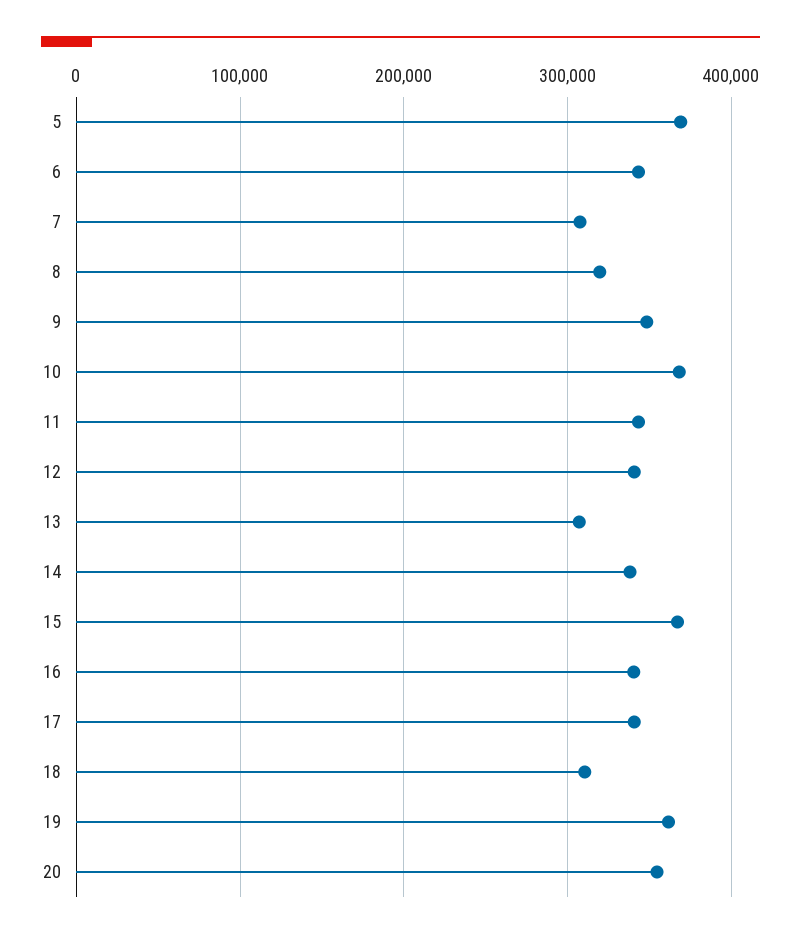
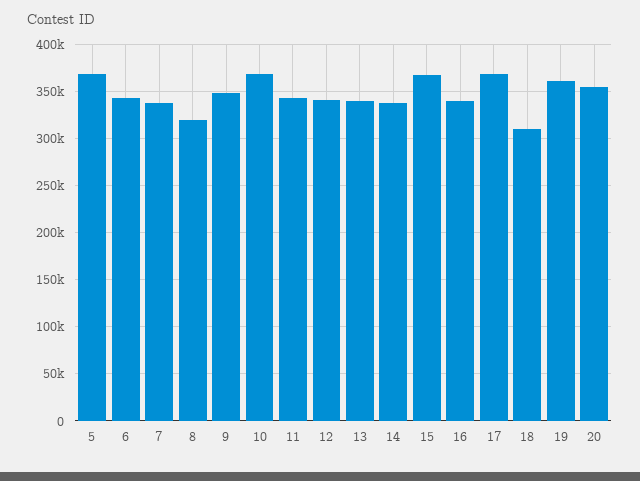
7: 310000 -> 340000
13: 310000 -> 340000
17: 340000 -> 370000

